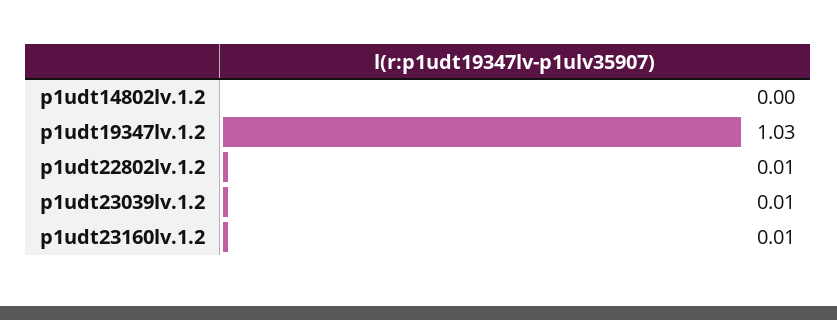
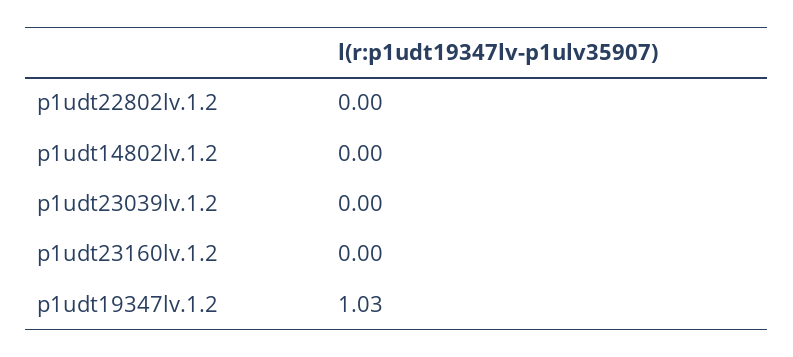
p1udt22802lv.1.2: 0.01 -> 0
p1udt23039lv.1.2: 0.01 -> 0
p1udt23160lv.1.2: 0.01 -> 0

